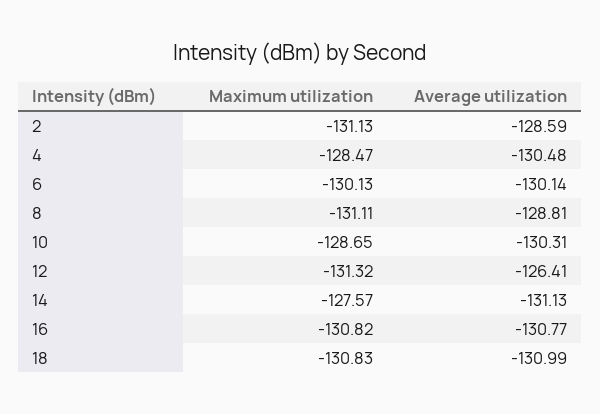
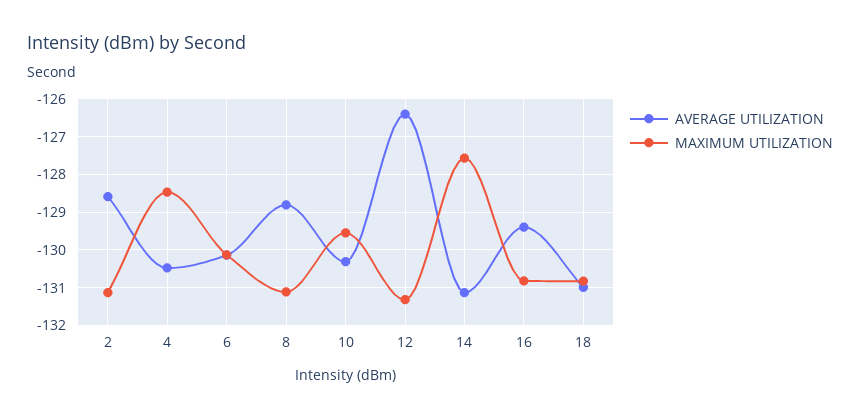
Maximum utilization, 10: -128.65 -> -129.6
Average utilization, 16: -130.77 -> -129.4

